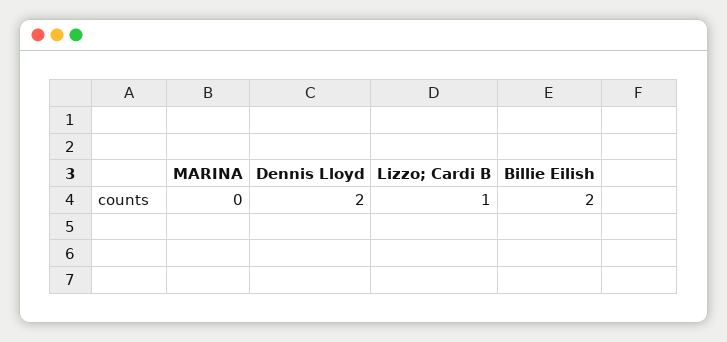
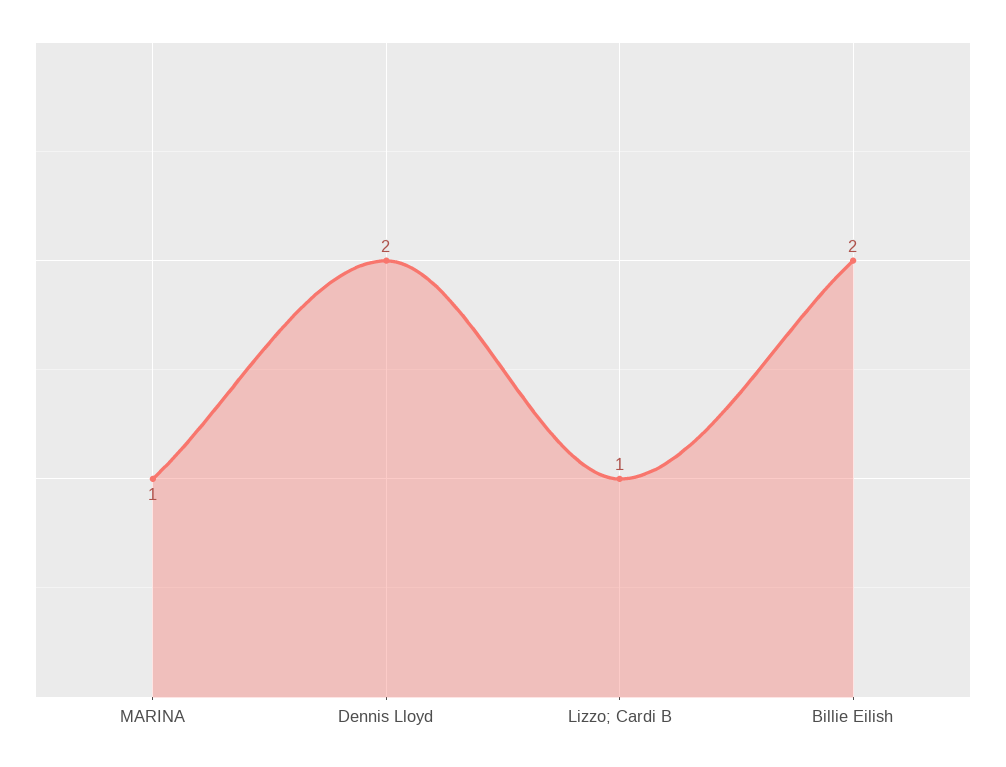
MARINA: 0 -> 1

